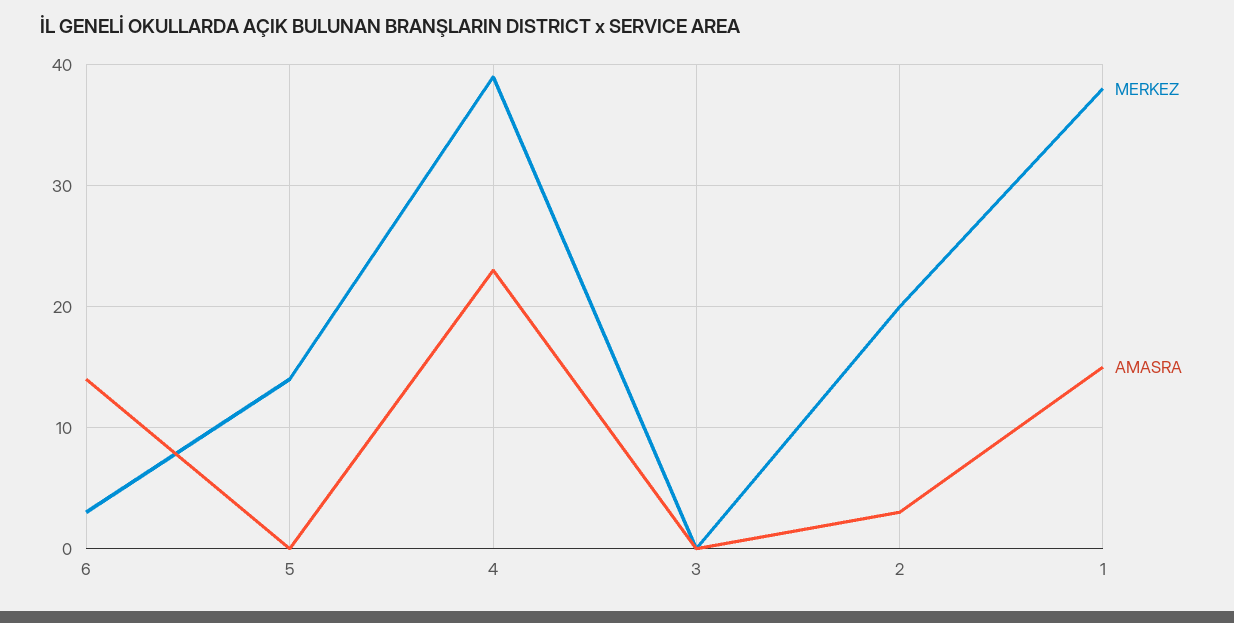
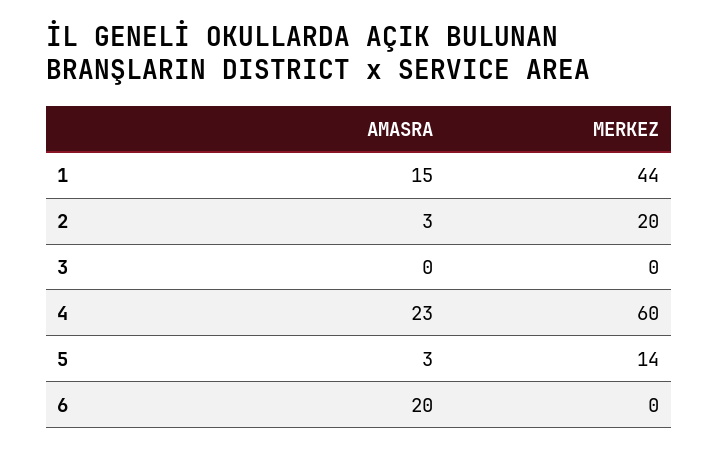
MERKEZ, 6: 3 -> 0
AMASRA, 6: 14 -> 20
AMASRA, 5: 0 -> 3
MERKEZ, 4: 39 -> 60
MERKEZ, 1: 38 -> 44

